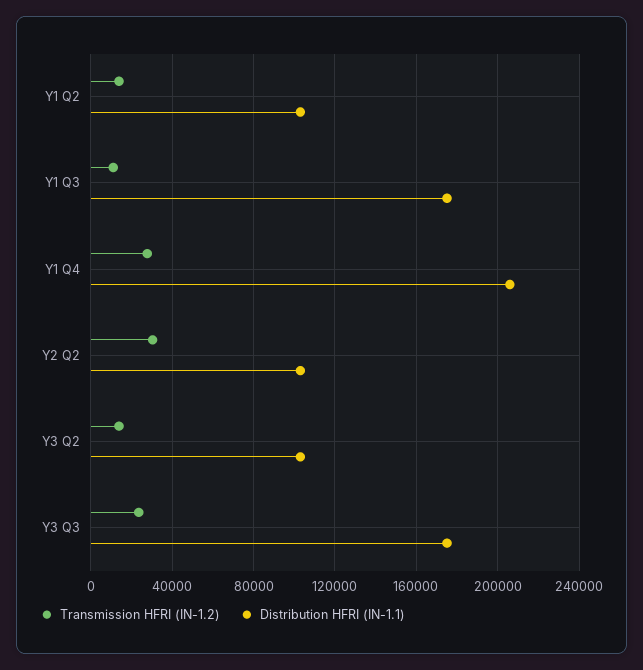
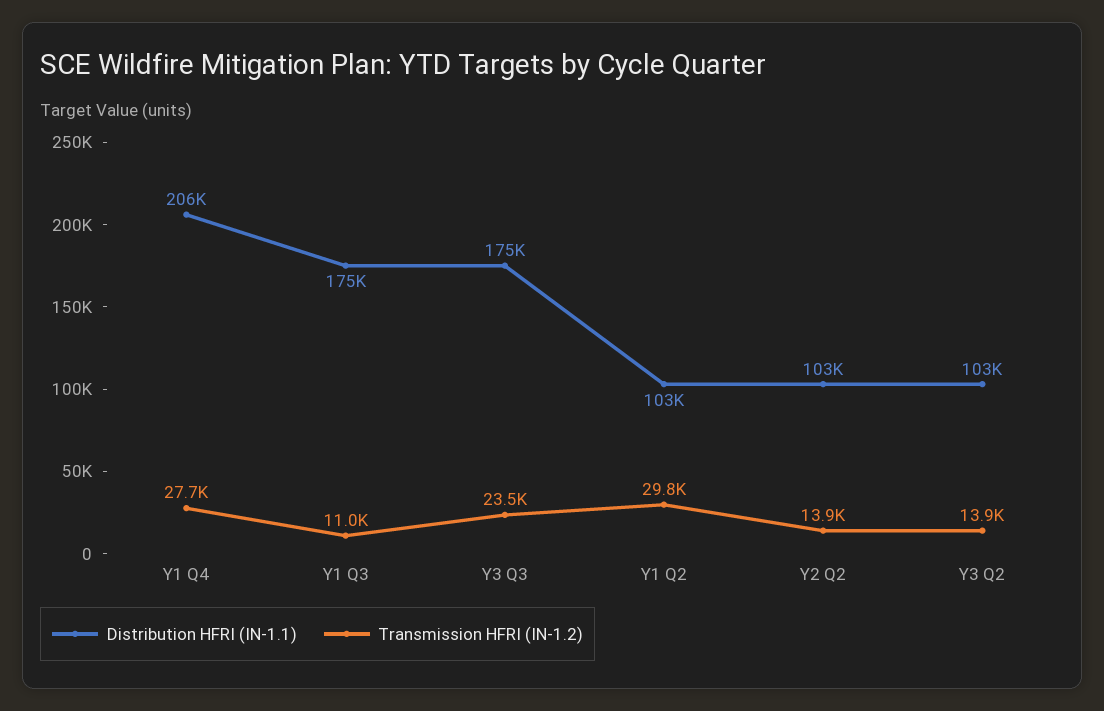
Transmission HFRI (IN-1.2), Y1 Q2: 15000 -> 29800
Transmission HFRI (IN-1.2), Y2 Q2: 30000 -> 13900

